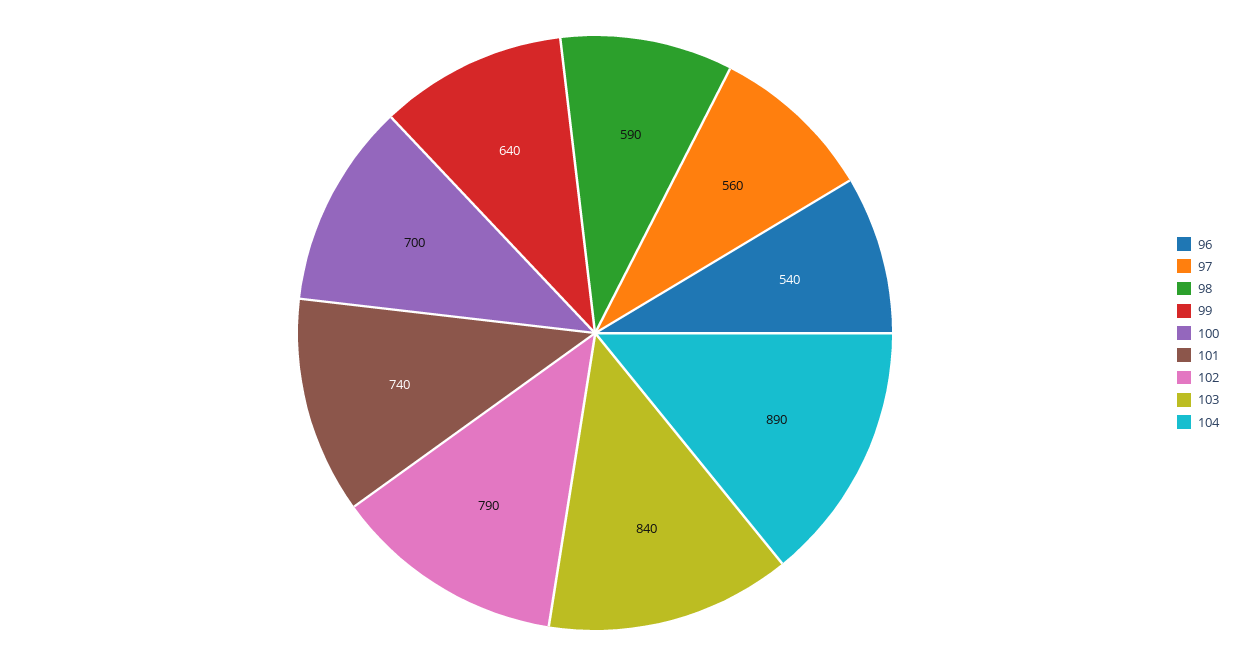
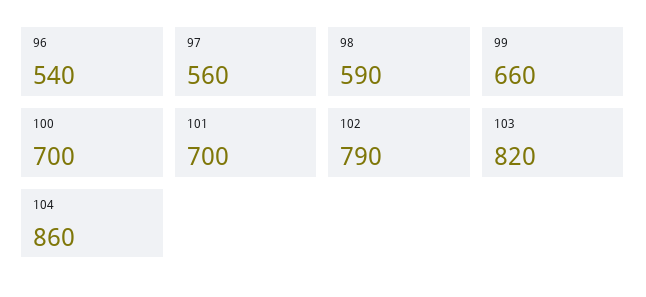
99: 640 -> 660
101: 740 -> 700
103: 840 -> 820
104: 890 -> 860

